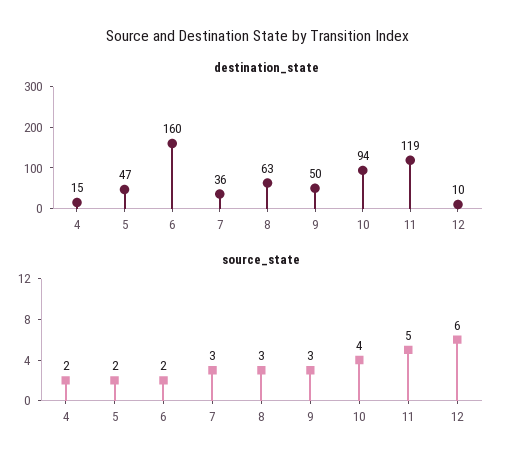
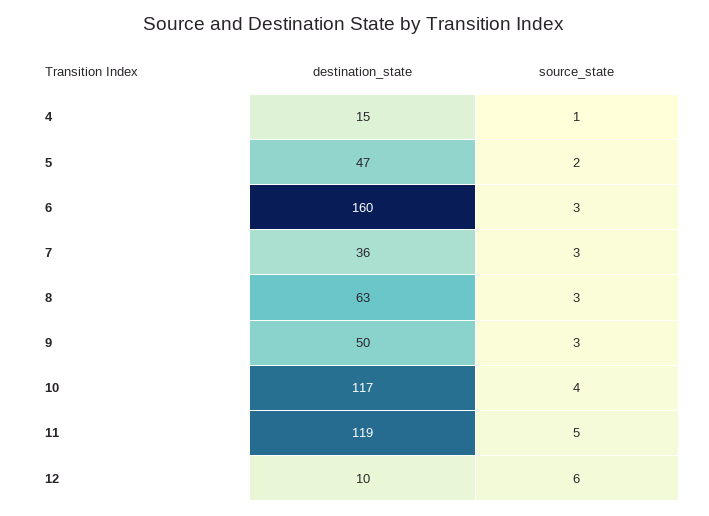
destination_state, 10: 94 -> 117
source_state, 4: 2 -> 1
source_state, 6: 2 -> 3

